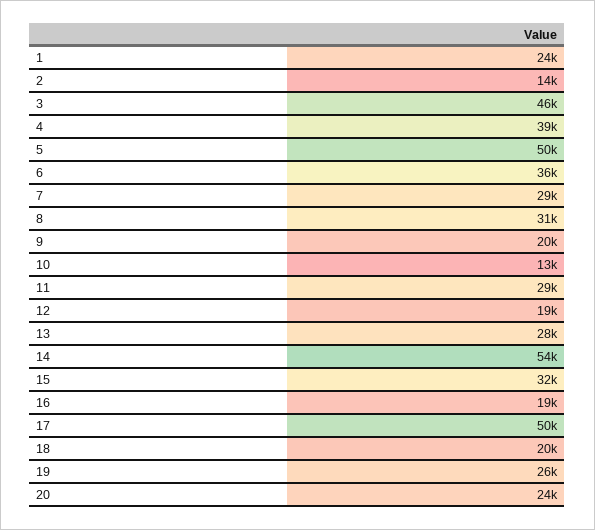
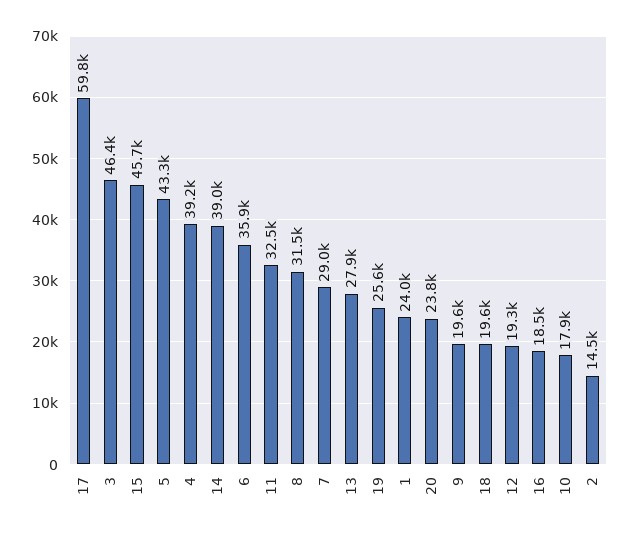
5: 50000 -> 43300
10: 13000 -> 17900
11: 29000 -> 32500
14: 54000 -> 39000
15: 32000 -> 45700
17: 50000 -> 59800

